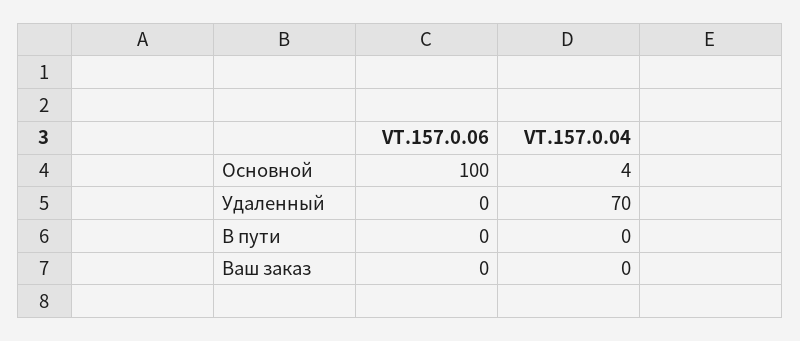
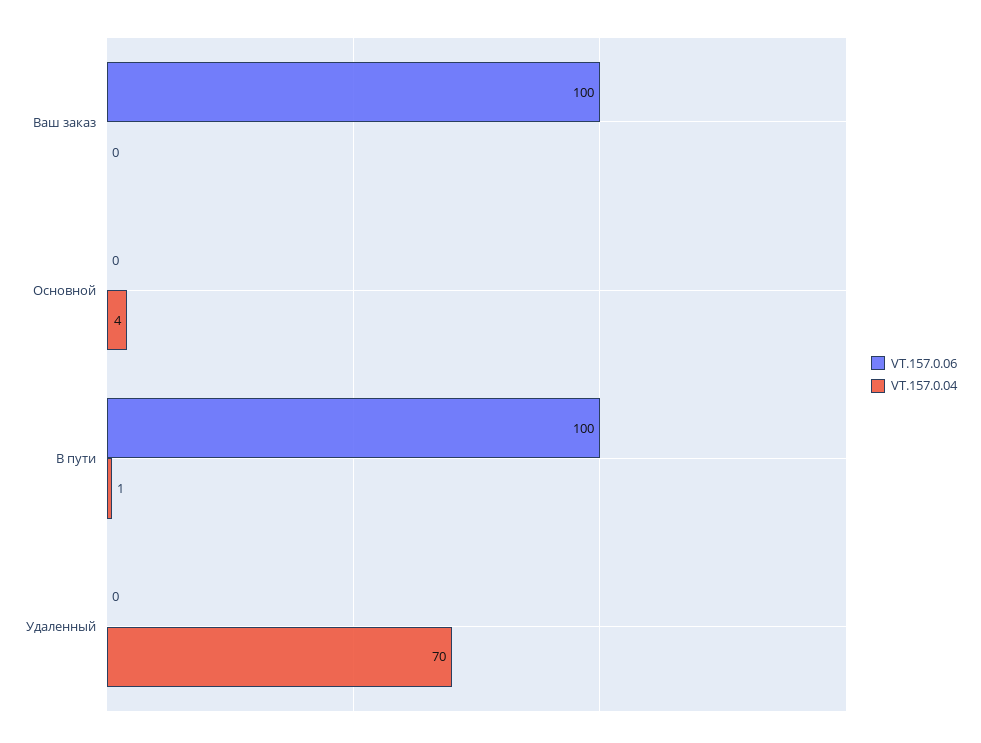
VT.157.0.06, Основной: 100 -> 0
VT.157.0.06, В пути: 0 -> 100
VT.157.0.04, В пути: 0 -> 1
VT.157.0.06, Ваш заказ: 0 -> 100

